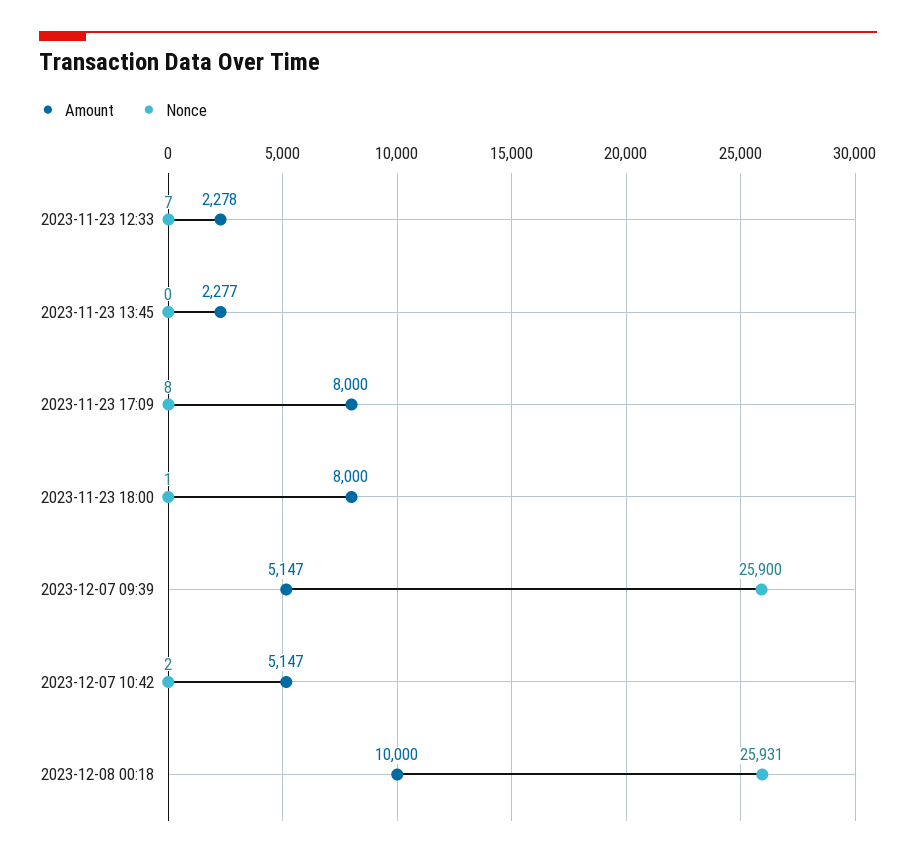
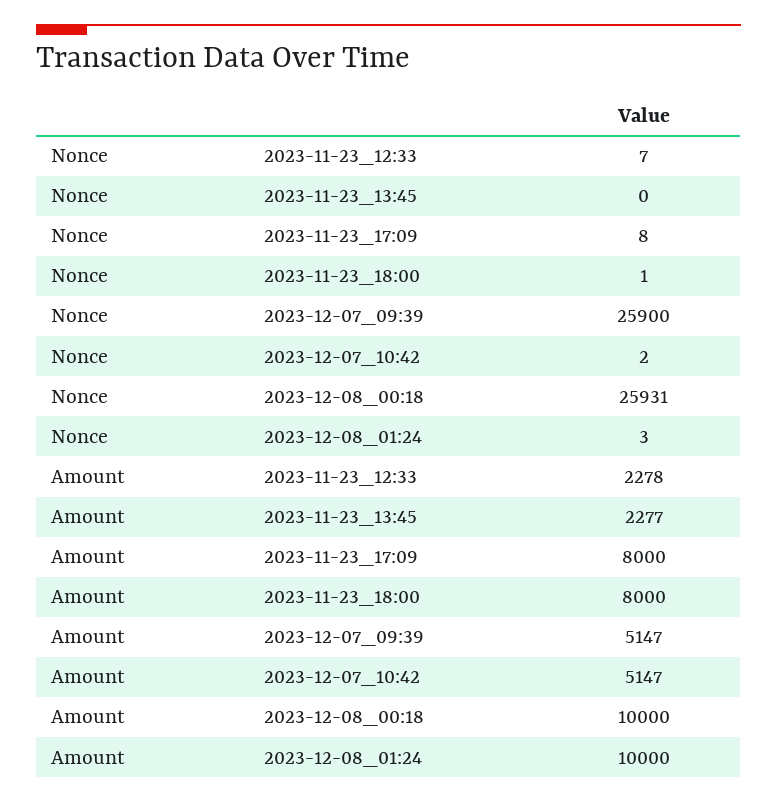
Nonce, 2023-12-08_01:24: none -> 3
Amount, 2023-12-08_01:24: none -> 10000

